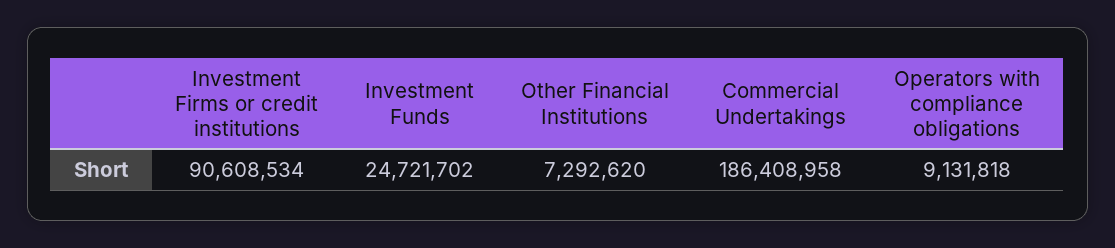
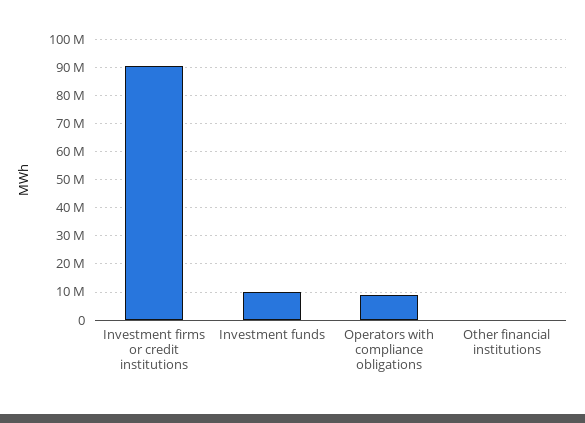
Investment Funds: 24721702 -> 10000000
Other Financial Institutions: 7292620 -> 0
Commercial Undertakings: 186408958 -> none

